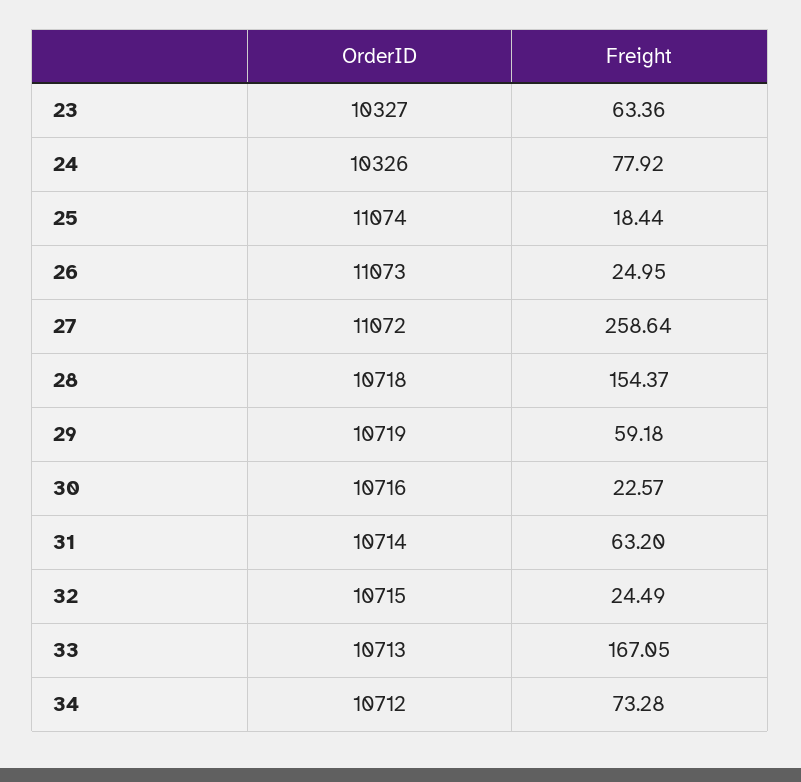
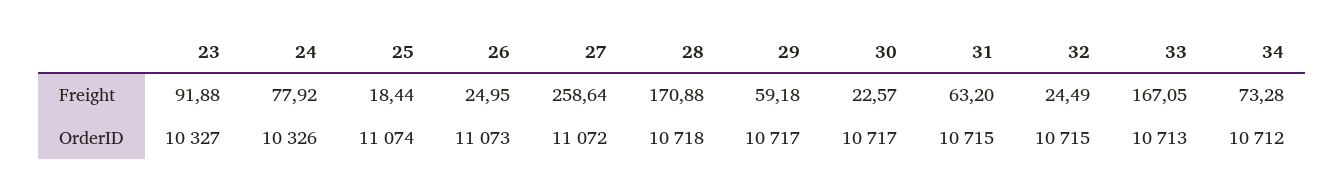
Freight, 23: 63.36 -> 91.88
Freight, 28: 154.37 -> 170.88
OrderID, 29: 10719 -> 10717
OrderID, 30: 10716 -> 10717
OrderID, 31: 10714 -> 10715

